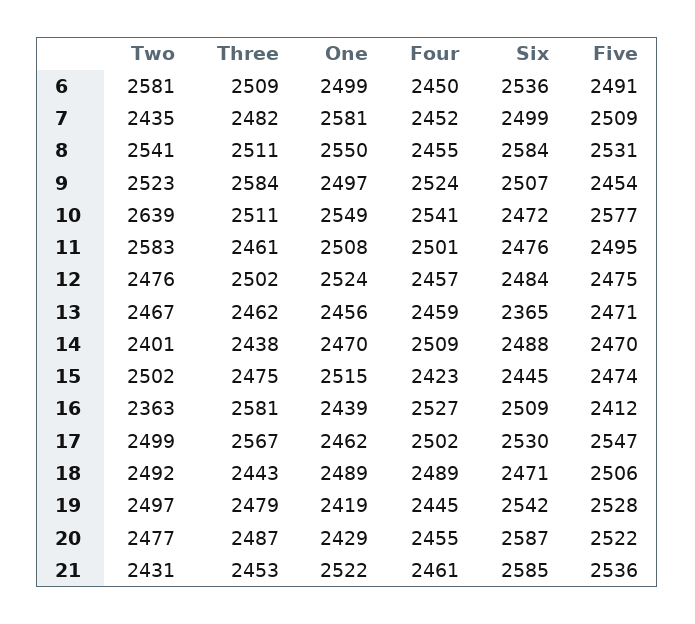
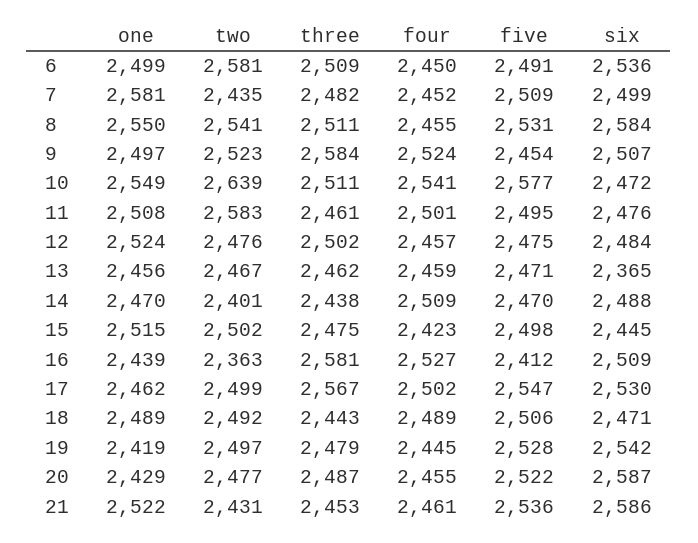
Five, 15: 2474 -> 2498
Six, 21: 2585 -> 2586

